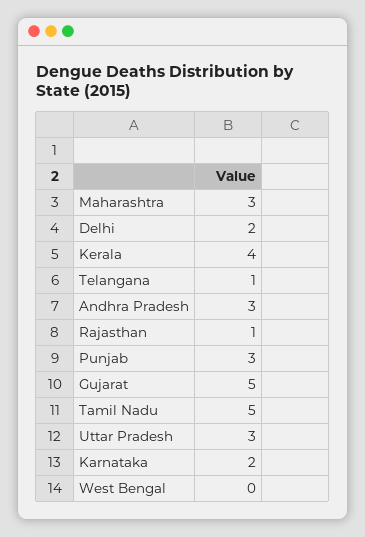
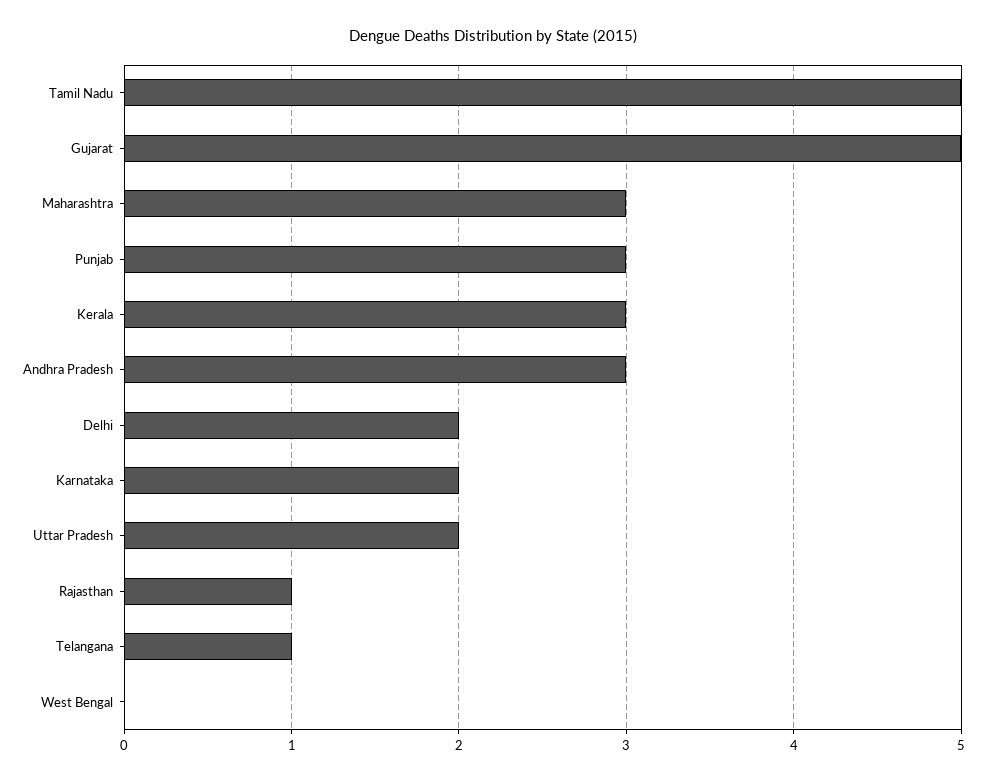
Kerala: 4 -> 3
Uttar Pradesh: 3 -> 2

